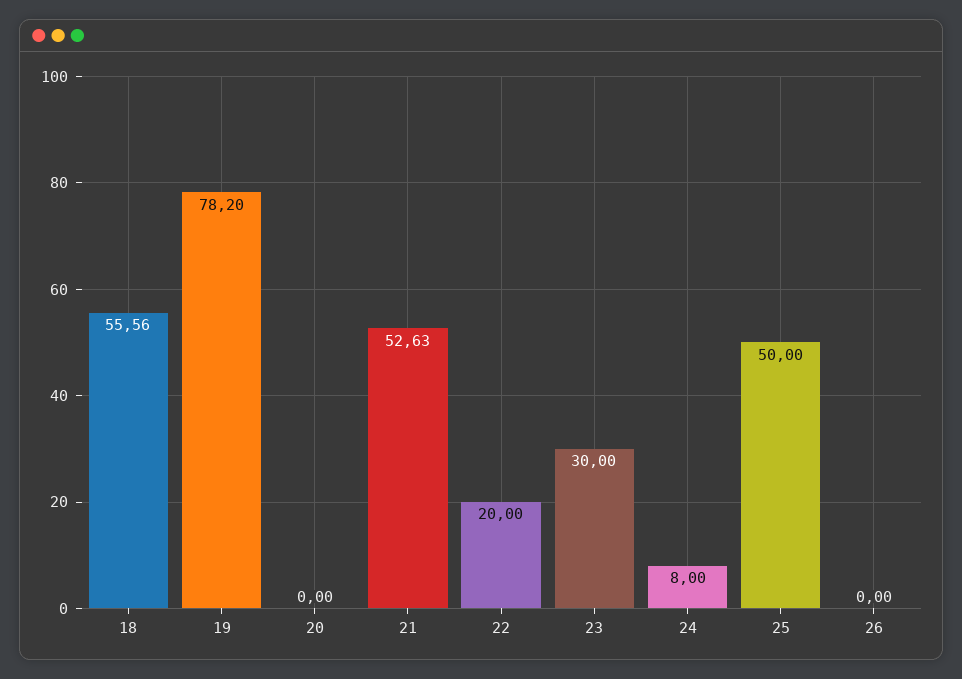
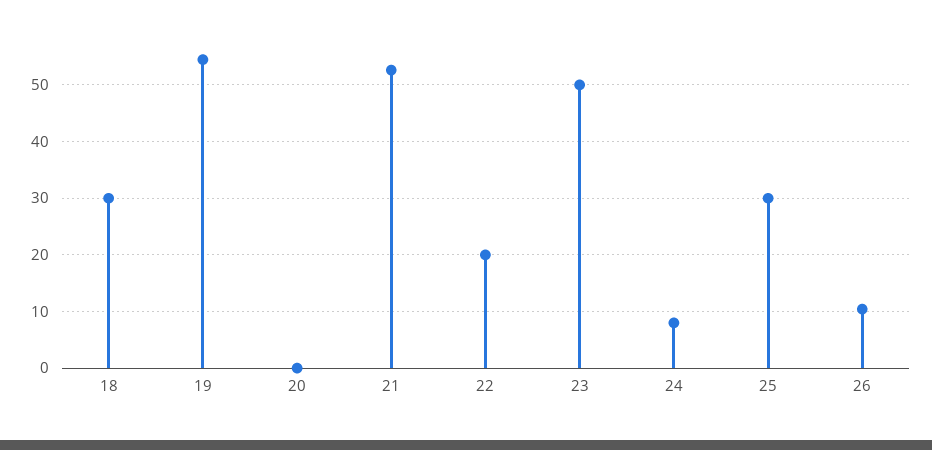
18: 55.56 -> 30
19: 78.2 -> 54
23: 30 -> 50
25: 50 -> 30
26: 0 -> 10

